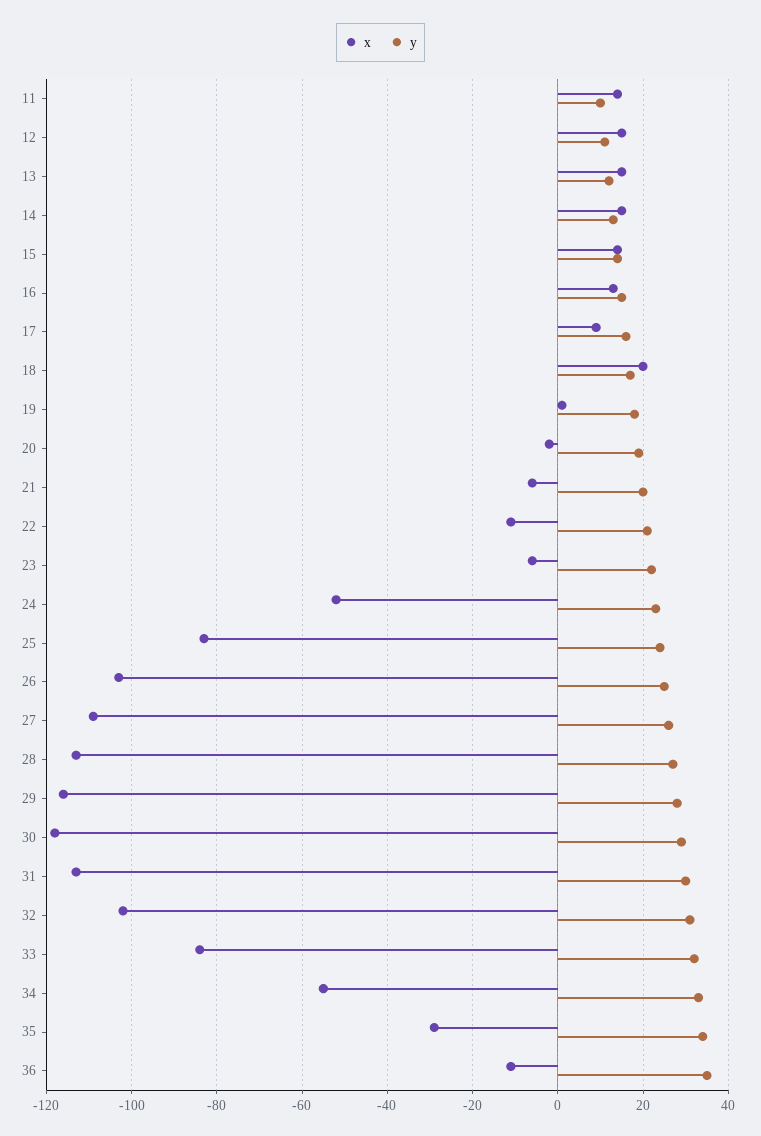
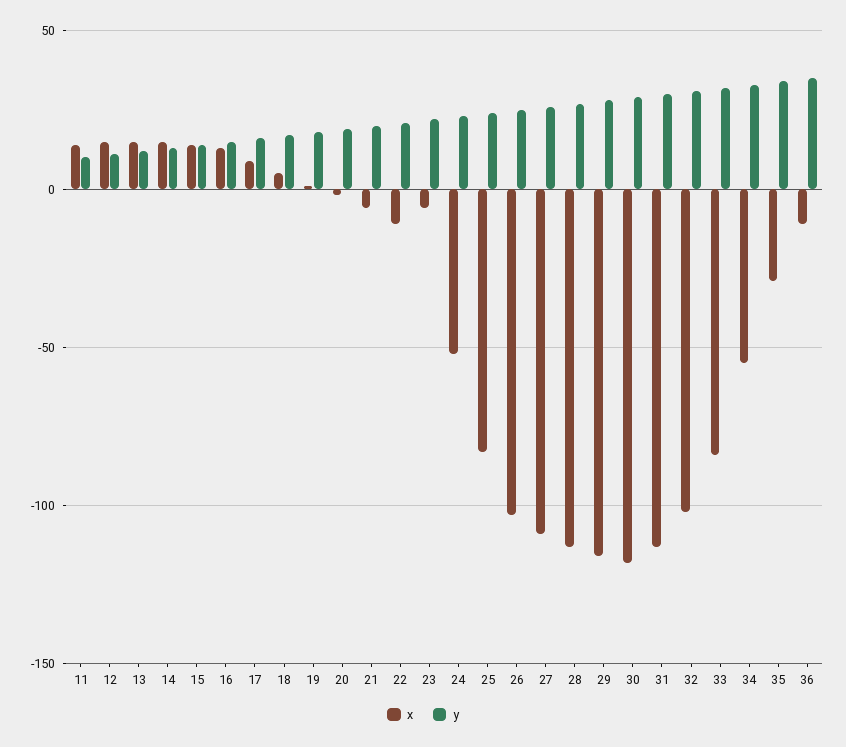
x, 18: 20 -> 5

